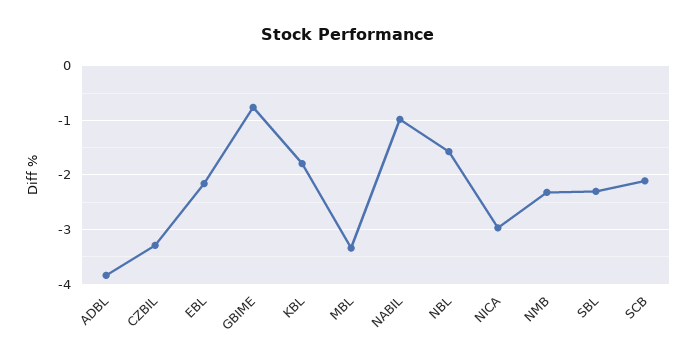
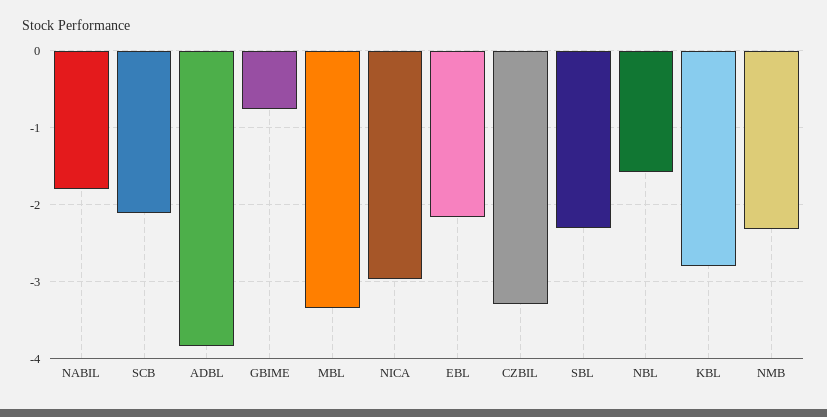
KBL: -1.8 -> -2.8
NABIL: -1 -> -1.8

